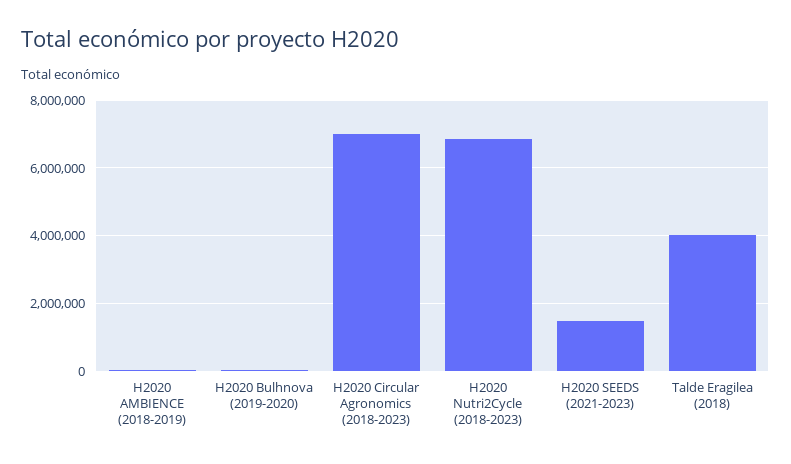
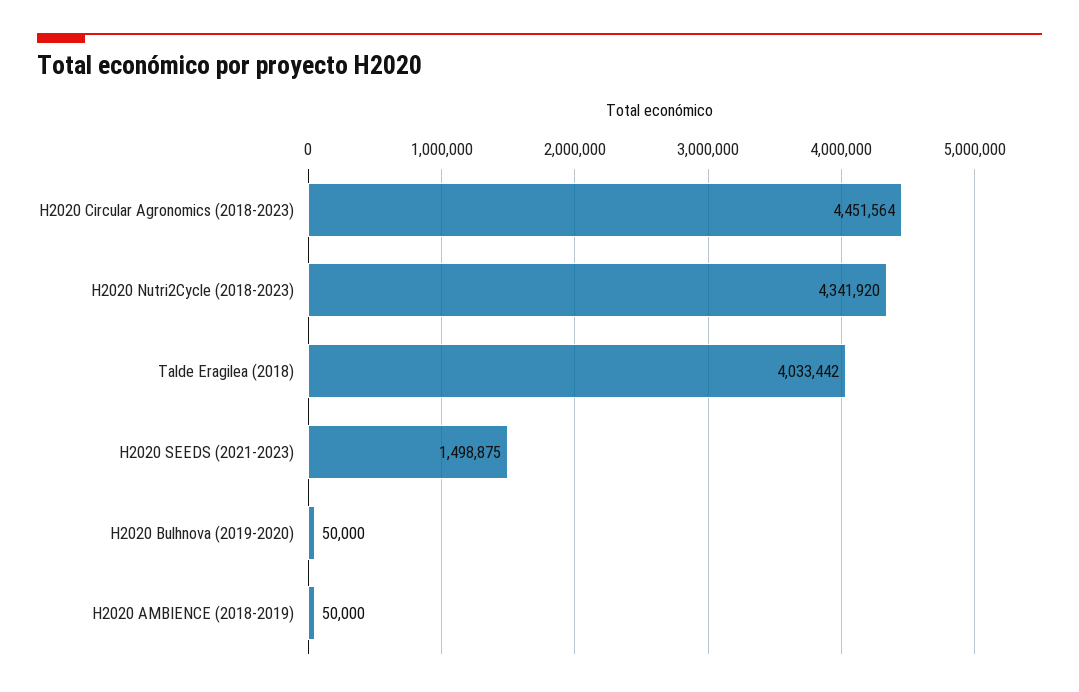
H2020 Circular Agronomics (2018-2023): 7000000 -> 4451564
H2020 Nutri2Cycle (2018-2023): 6800000 -> 4341920

